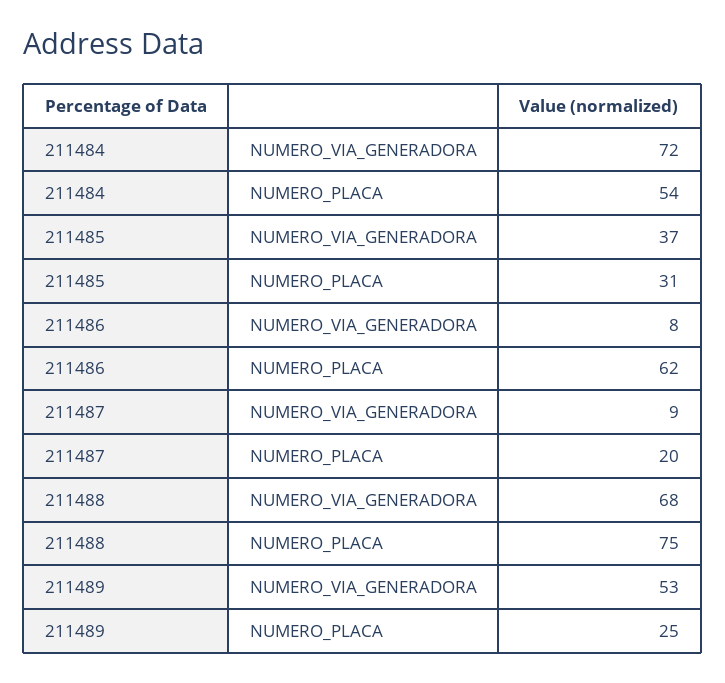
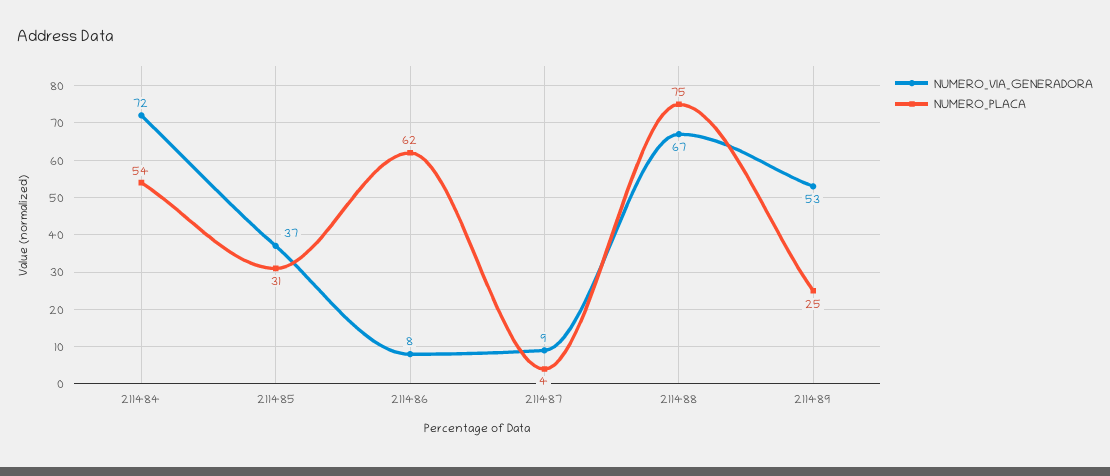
NUMERO_PLACA, 211487: 20 -> 4
NUMERO_VIA_GENERADORA, 211488: 68 -> 67

